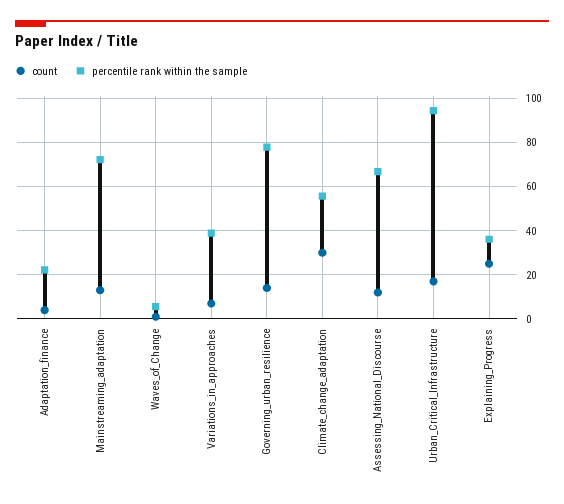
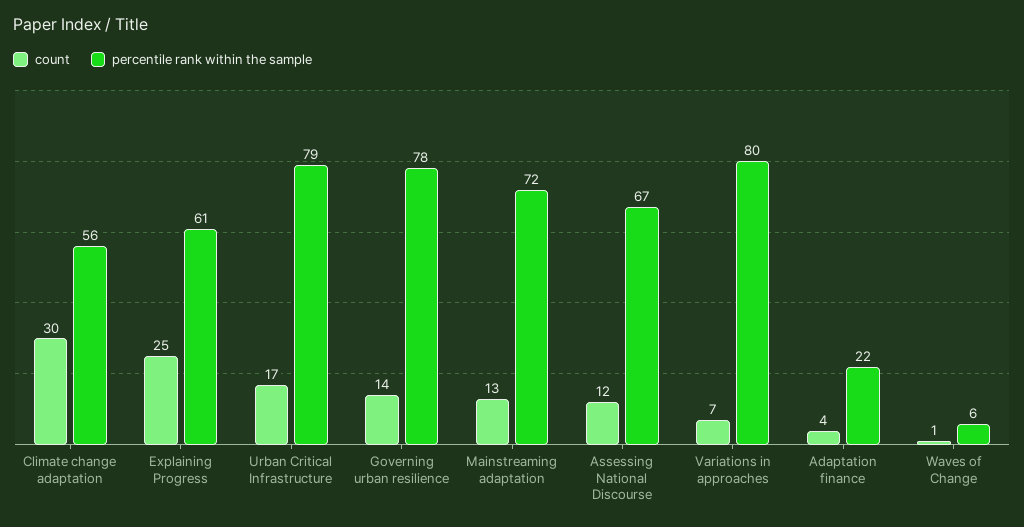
percentile rank within the sample, Variations_in_approaches: 40 -> 80
percentile rank within the sample, Urban_Critical_Infrastructure: 95 -> 79
percentile rank within the sample, Explaining_Progress: 35 -> 61

